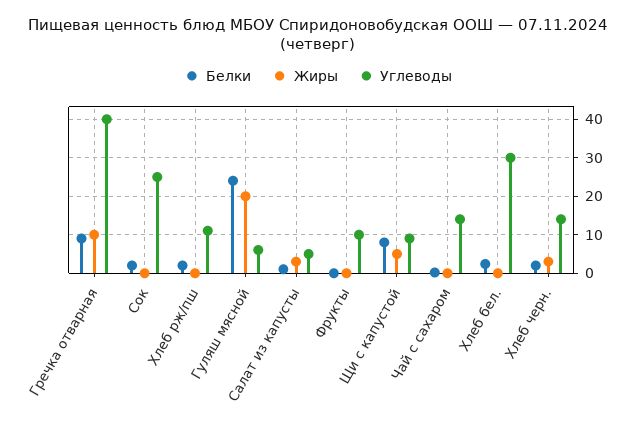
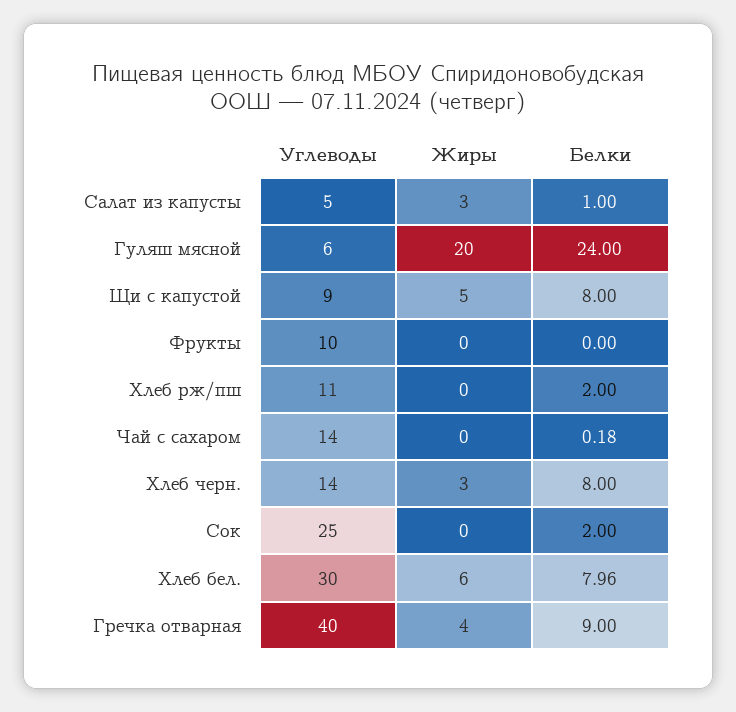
Жиры, Гречка отварная: 10 -> 4
Белки, Хлеб бел.: 2 -> 7.96
Жиры, Хлеб бел.: 0 -> 6
Белки, Хлеб черн.: 2 -> 8

